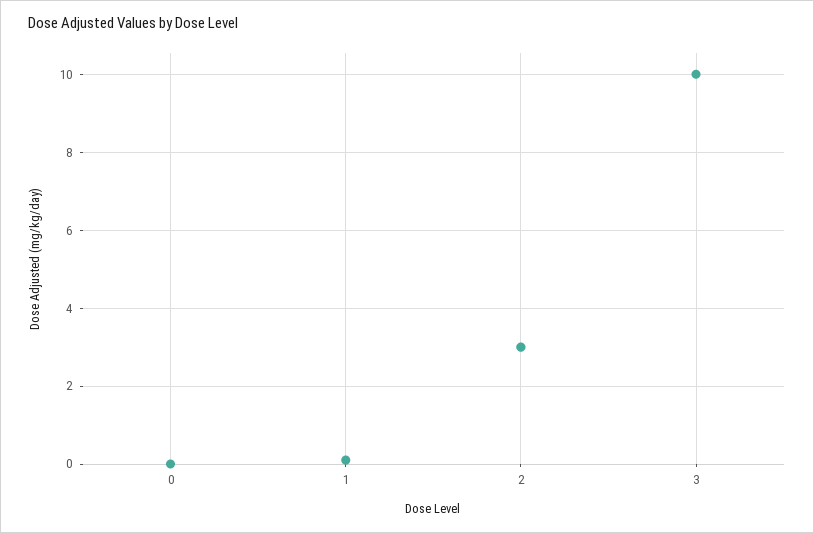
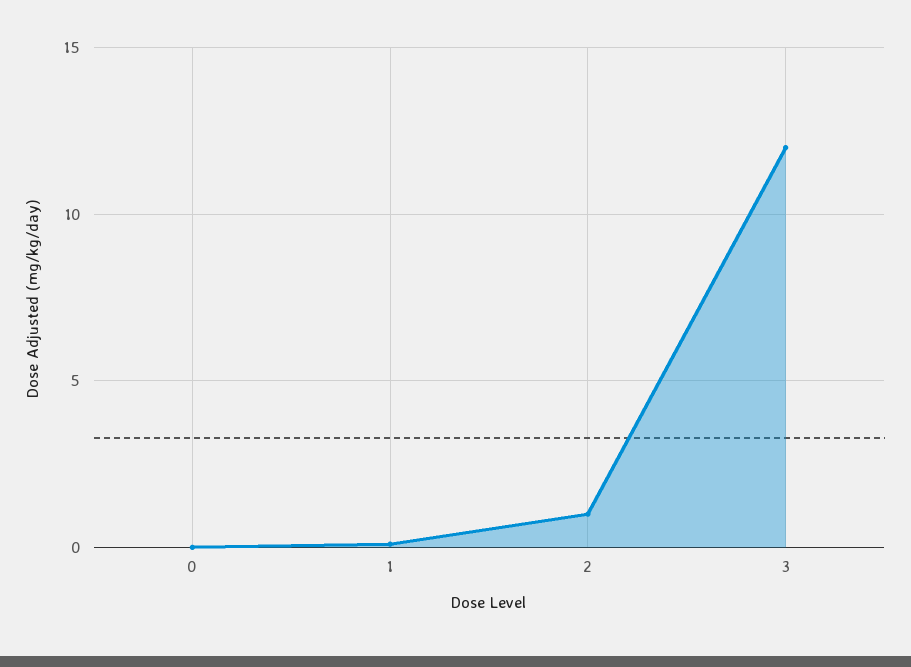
2: 3 -> 1
3: 10 -> 12

